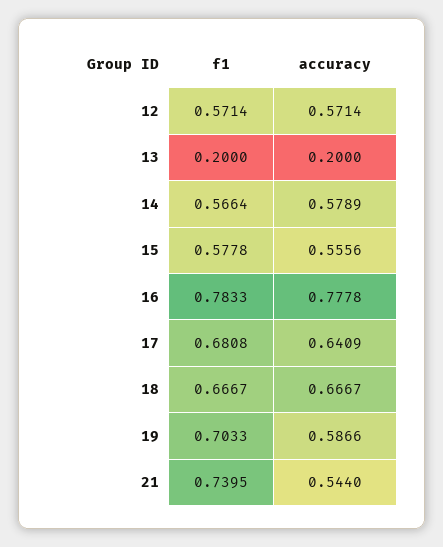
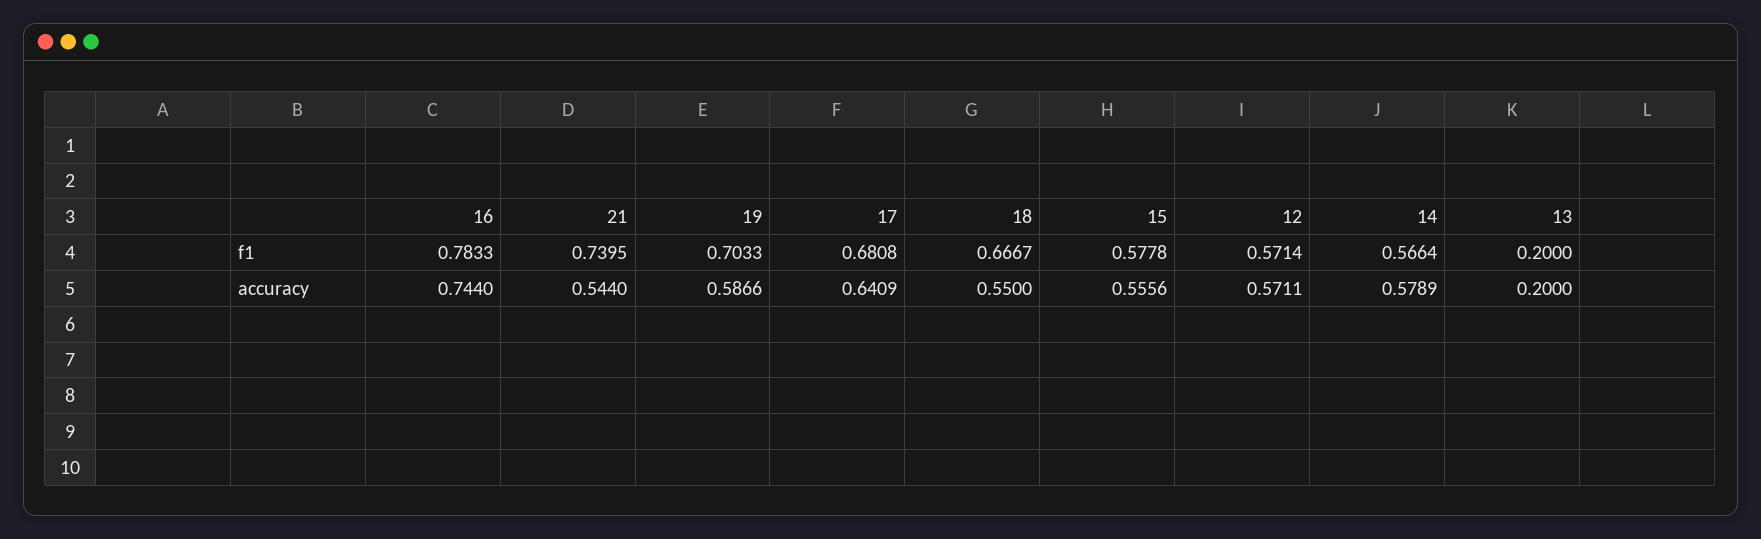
accuracy, 12: 0.5714 -> 0.5711
accuracy, 16: 0.7778 -> 0.744
accuracy, 18: 0.6667 -> 0.55

